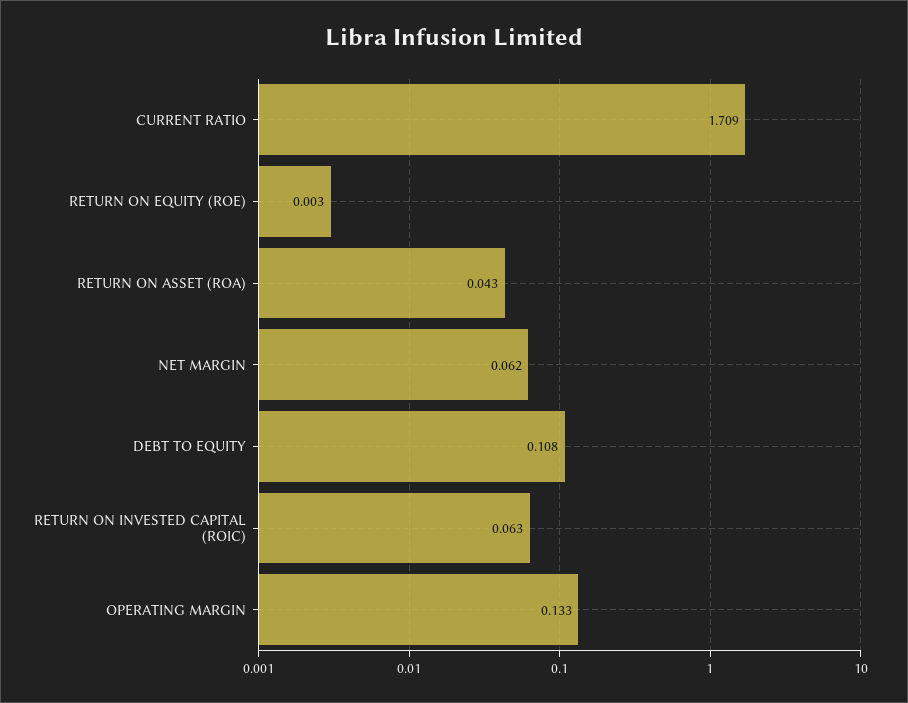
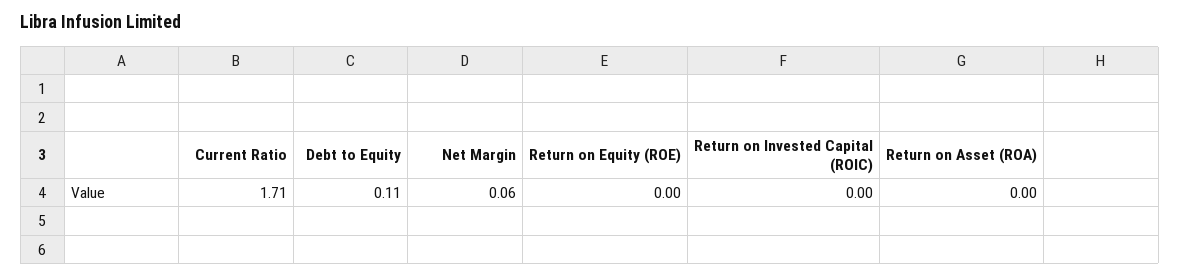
RETURN ON ASSET (ROA): 0.043 -> 0
RETURN ON INVESTED CAPITAL (ROIC): 0.063 -> 0
OPERATING MARGIN: 0.133 -> none

